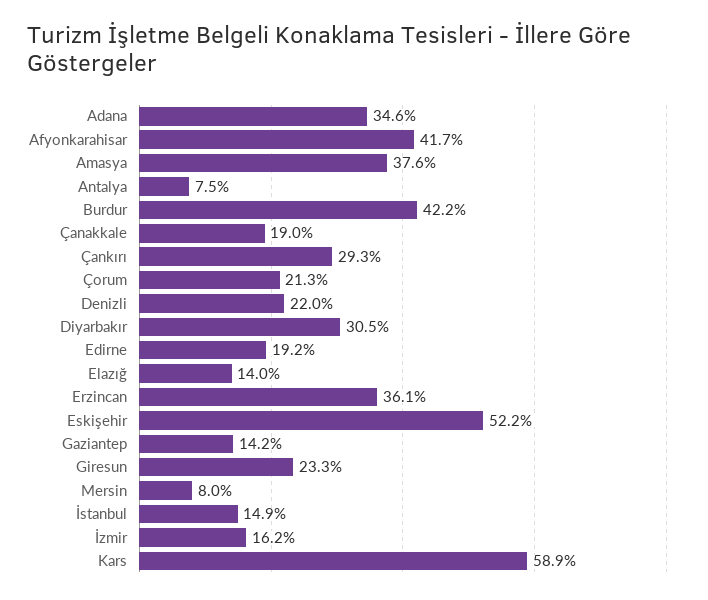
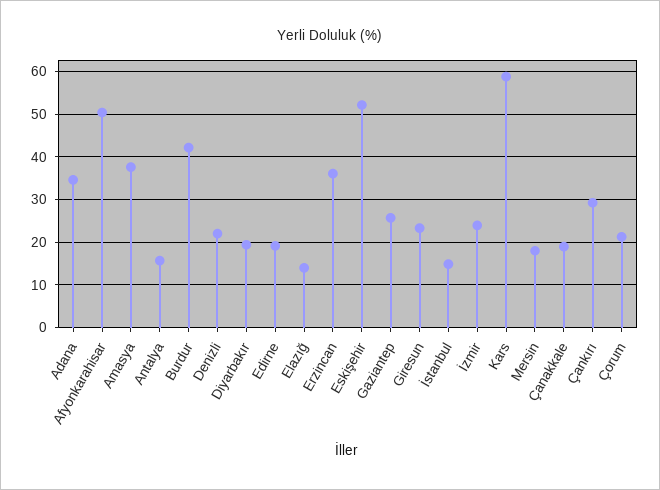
Afyonkarahisar: 41.7 -> 50
Antalya: 7.5 -> 16
Diyarbakır: 30.5 -> 20
Gaziantep: 14.2 -> 26
Mersin: 8 -> 18
İzmir: 16.2 -> 24

